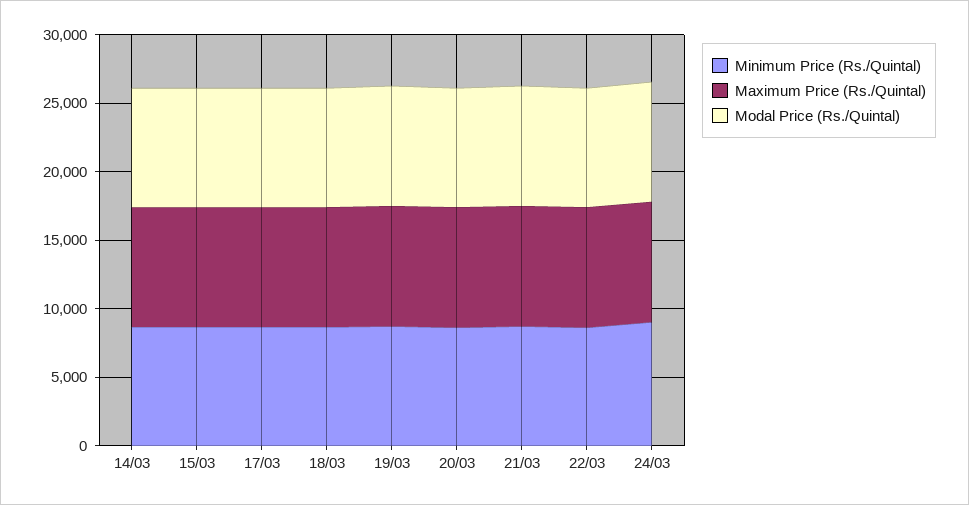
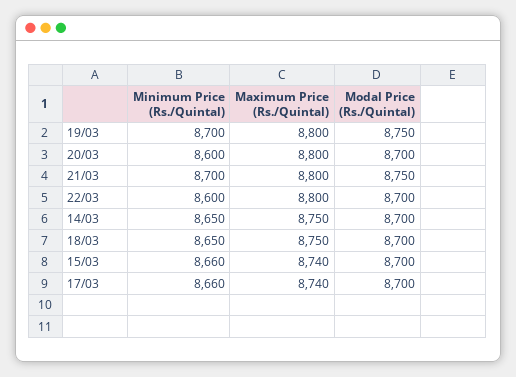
Minimum Price (Rs./Quintal), 24/03: 9000 -> none
Maximum Price (Rs./Quintal), 24/03: 9000 -> none
Modal Price (Rs./Quintal), 24/03: 9000 -> none

